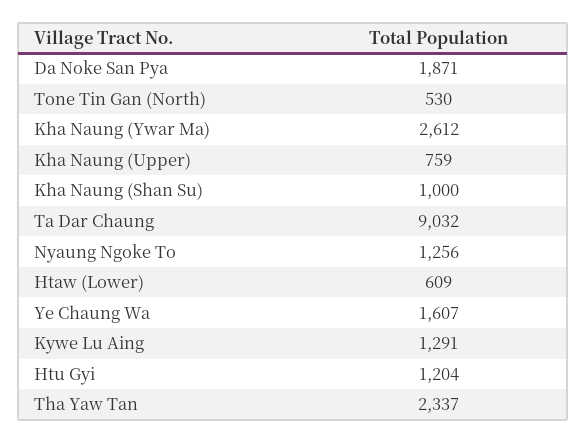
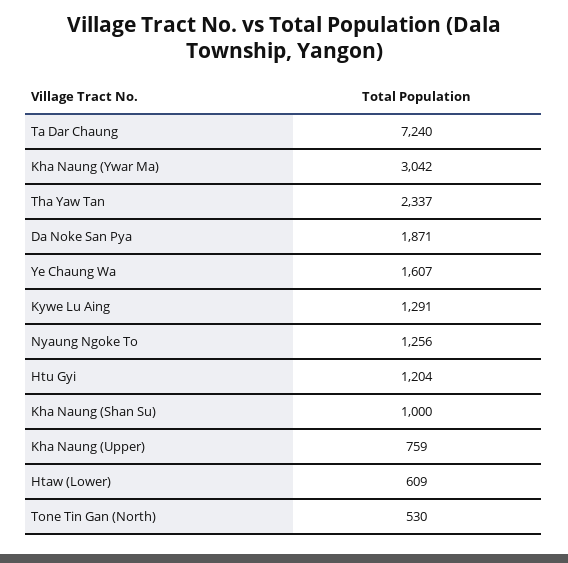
Kha Naung (Ywar Ma): 2612 -> 3042
Ta Dar Chaung: 9032 -> 7240

